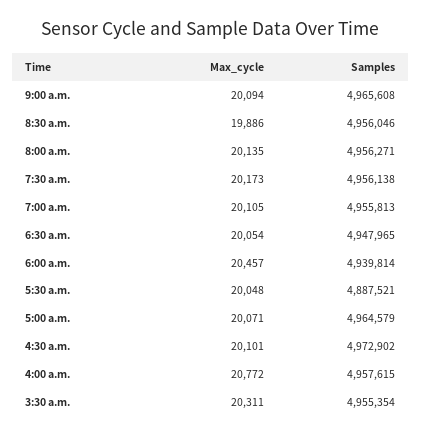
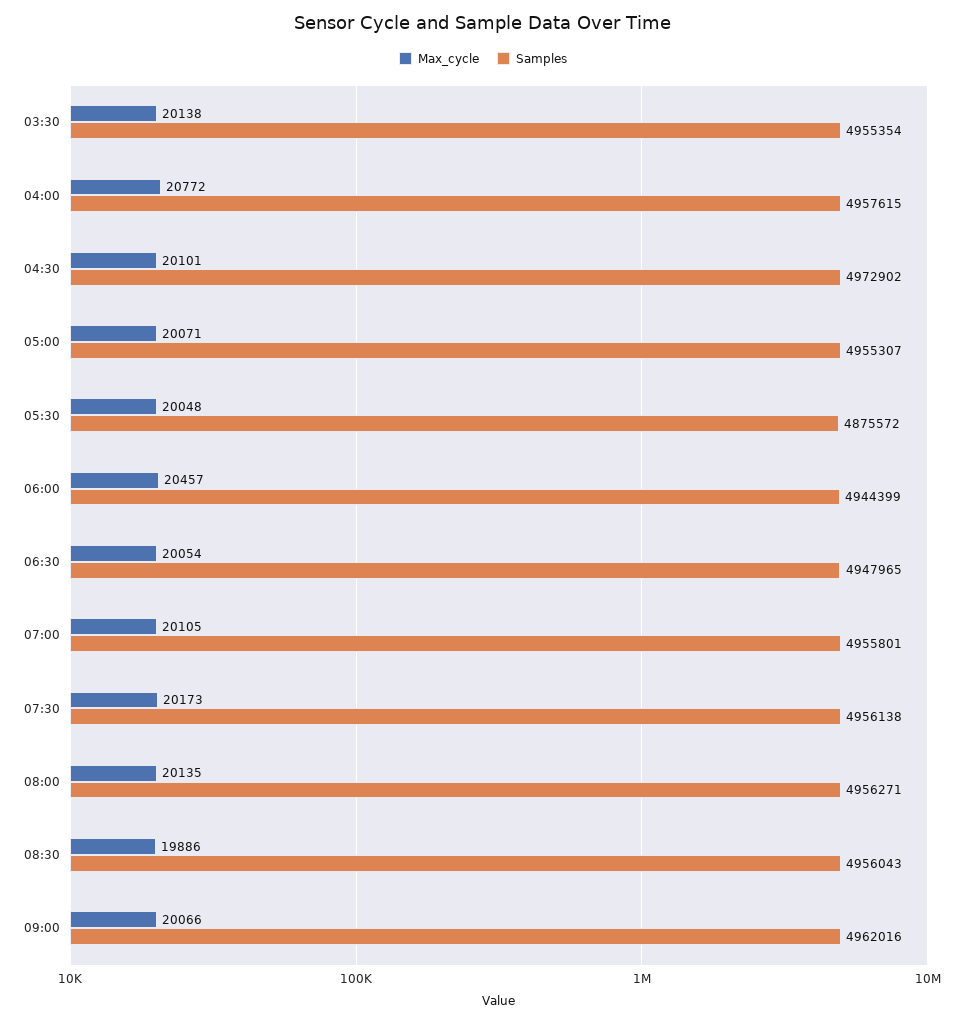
Max_cycle, 9:00 a.m.: 20094 -> 20066
Samples, 9:00 a.m.: 4965608 -> 4962016
Samples, 8:30 a.m.: 4956046 -> 4956043
Samples, 7:00 a.m.: 4955813 -> 4955801
Samples, 6:00 a.m.: 4939814 -> 4944399
Samples, 5:30 a.m.: 4887521 -> 4875572
Samples, 5:00 a.m.: 4964579 -> 4955307
Max_cycle, 3:30 a.m.: 20311 -> 20138

